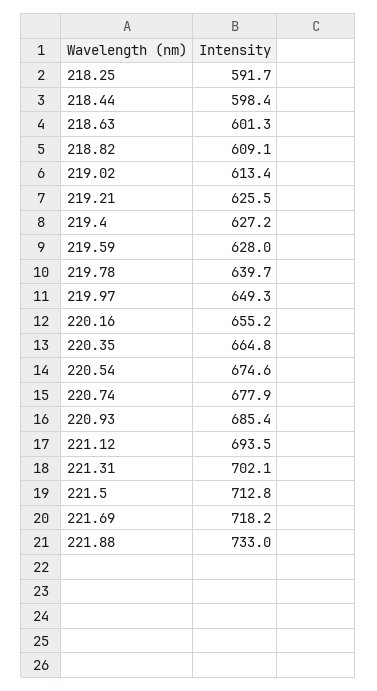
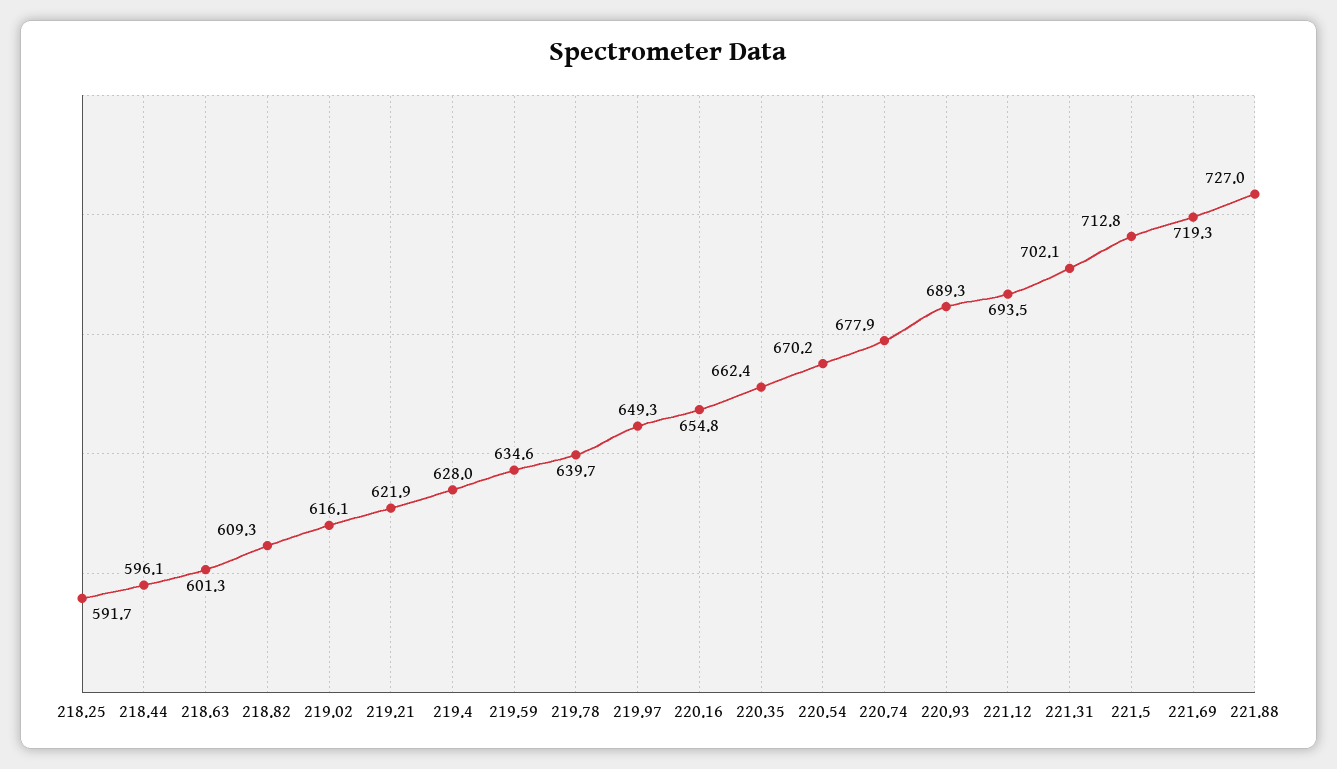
218.44: 598.4 -> 596.1
218.82: 609.1 -> 609.3
219.02: 613.4 -> 616.1
219.21: 625.5 -> 621.9
219.4: 627.2 -> 628
219.59: 628 -> 634.6
220.16: 655.2 -> 654.8
220.35: 664.8 -> 662.4
220.54: 674.6 -> 670.2
220.93: 685.4 -> 689.3
221.69: 718.2 -> 719.3
221.88: 733 -> 727

